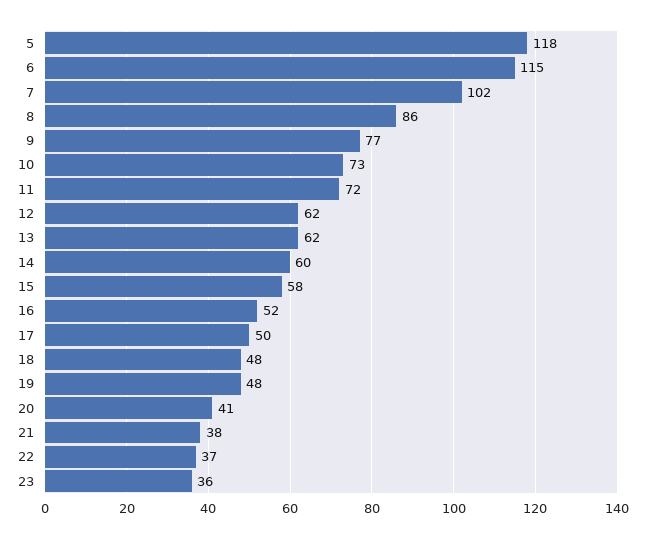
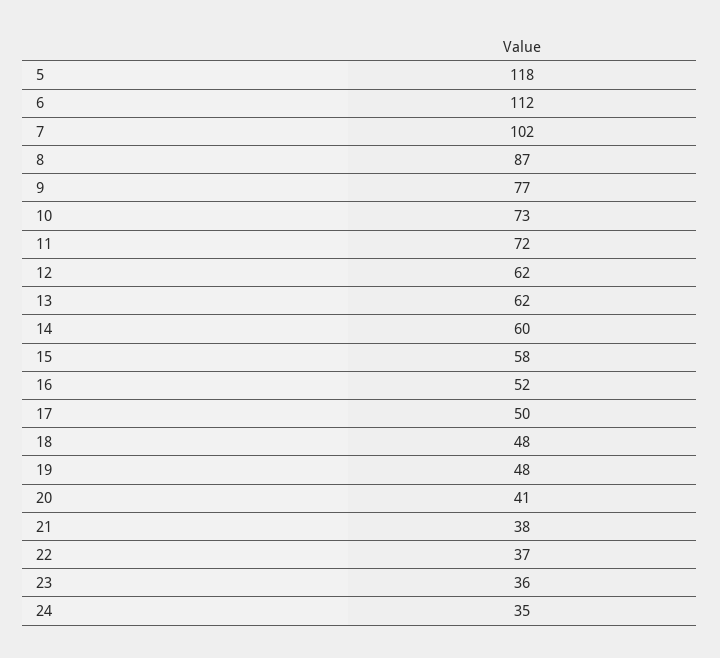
6: 115 -> 112
8: 86 -> 87
24: none -> 35

